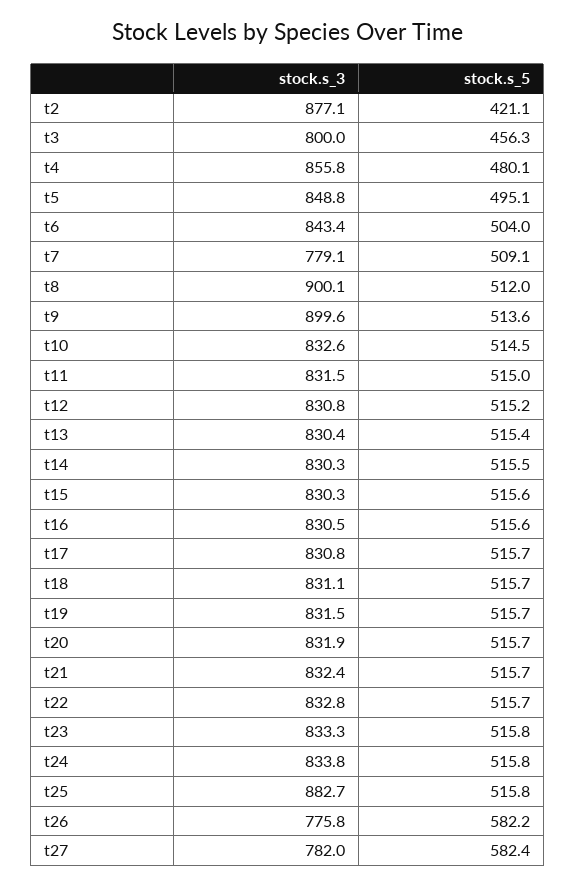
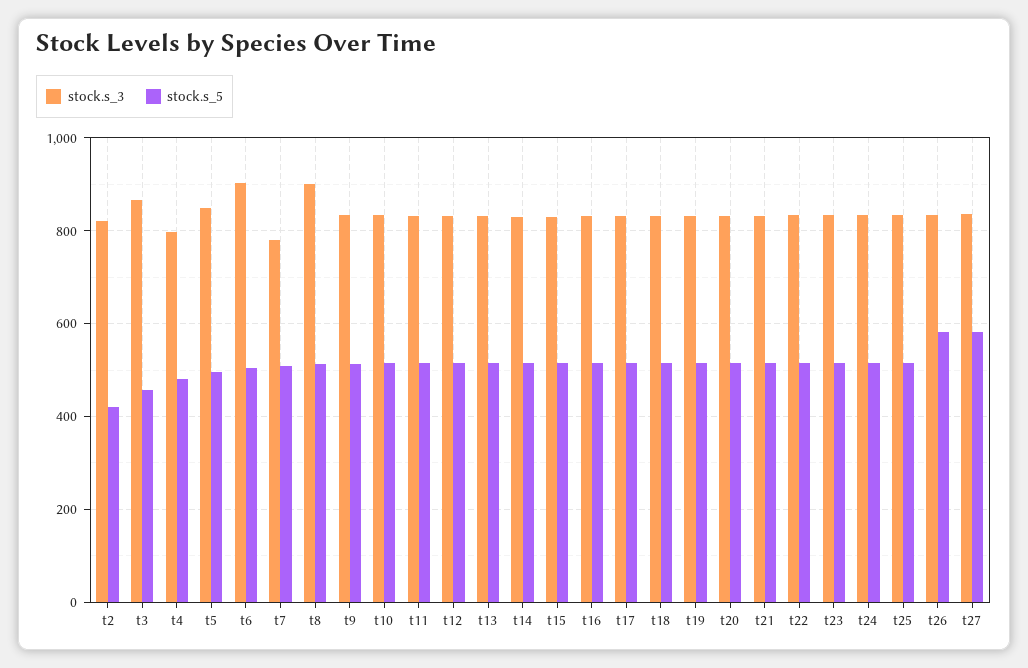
stock.s_3, t2: 877.1 -> 820
stock.s_3, t3: 800 -> 860
stock.s_3, t4: 855.8 -> 800
stock.s_3, t6: 843.4 -> 900
stock.s_3, t9: 899.6 -> 840
stock.s_3, t25: 882.7 -> 840
stock.s_3, t26: 775.8 -> 840
stock.s_3, t27: 782 -> 840

